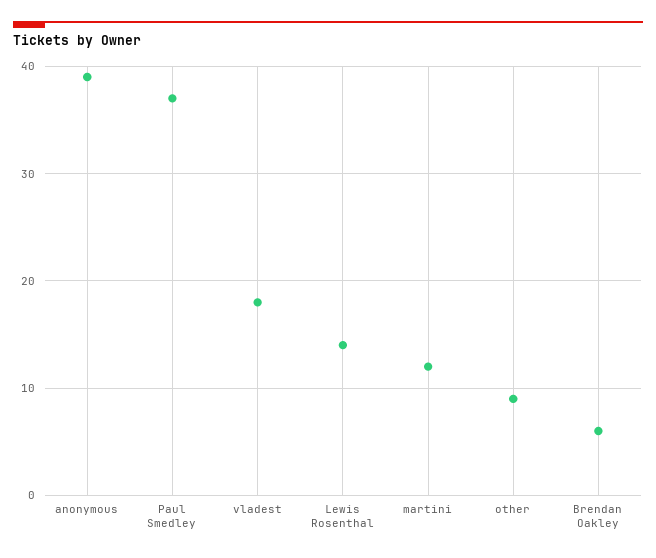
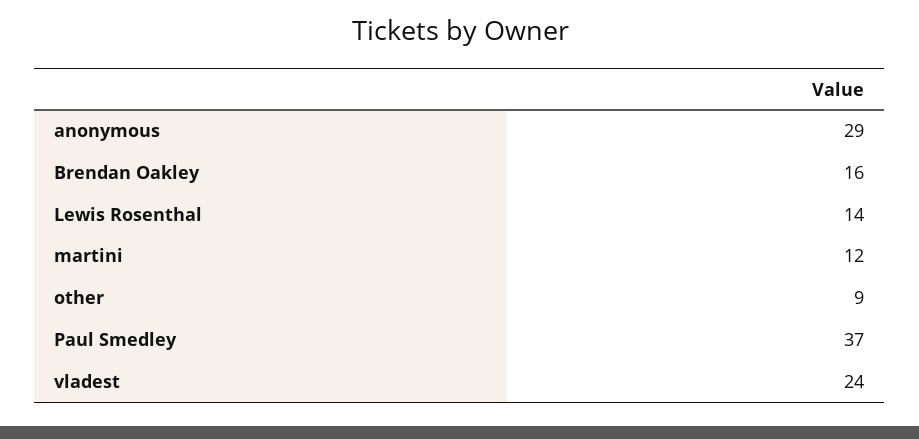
anonymous: 39 -> 29
vladest: 18 -> 24
Brendan Oakley: 6 -> 16

